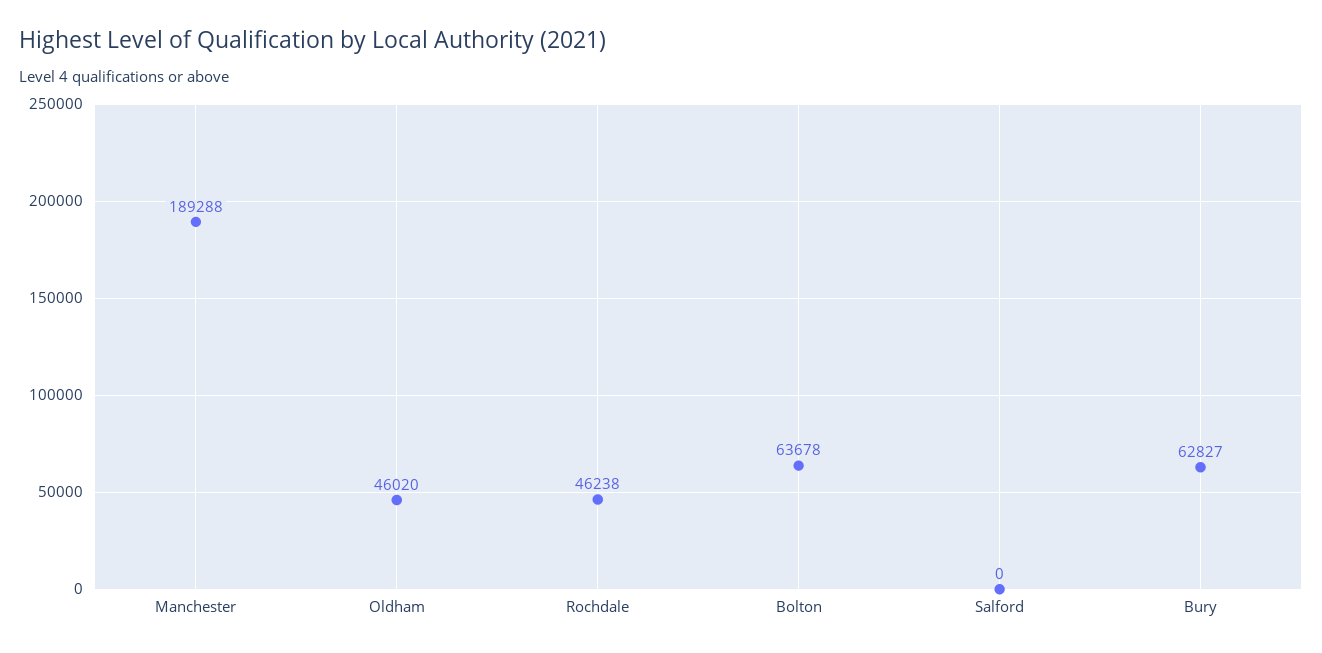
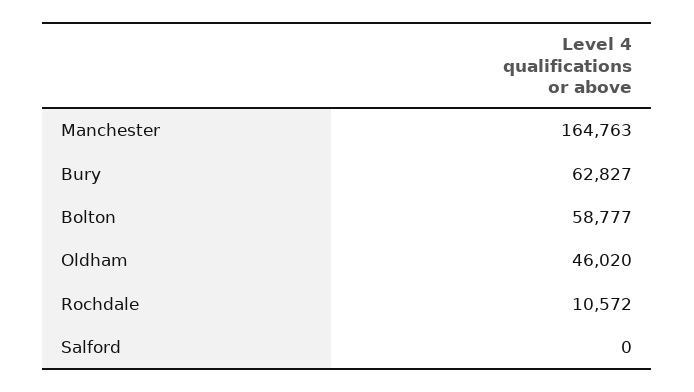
Manchester: 189288 -> 164763
Rochdale: 46238 -> 10572
Bolton: 63678 -> 58777

